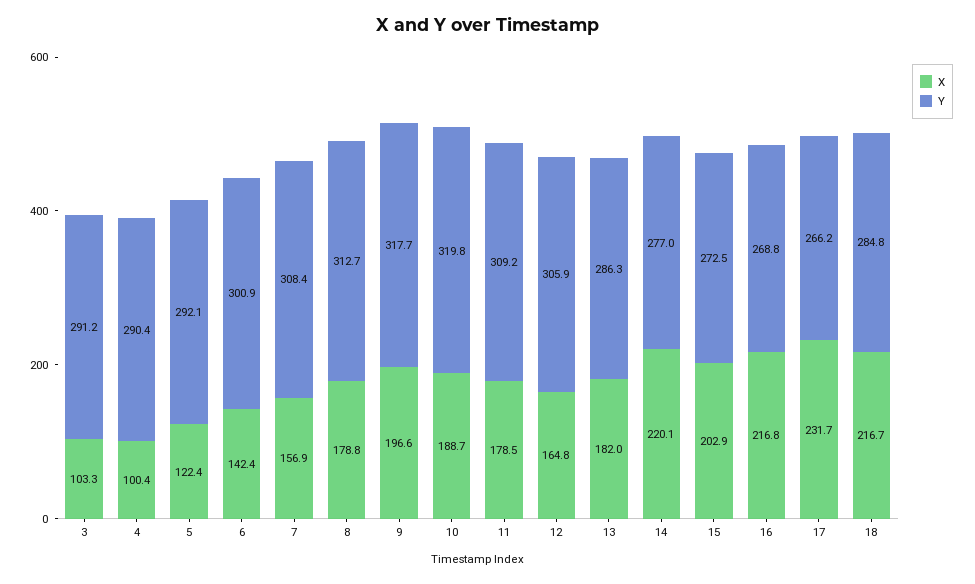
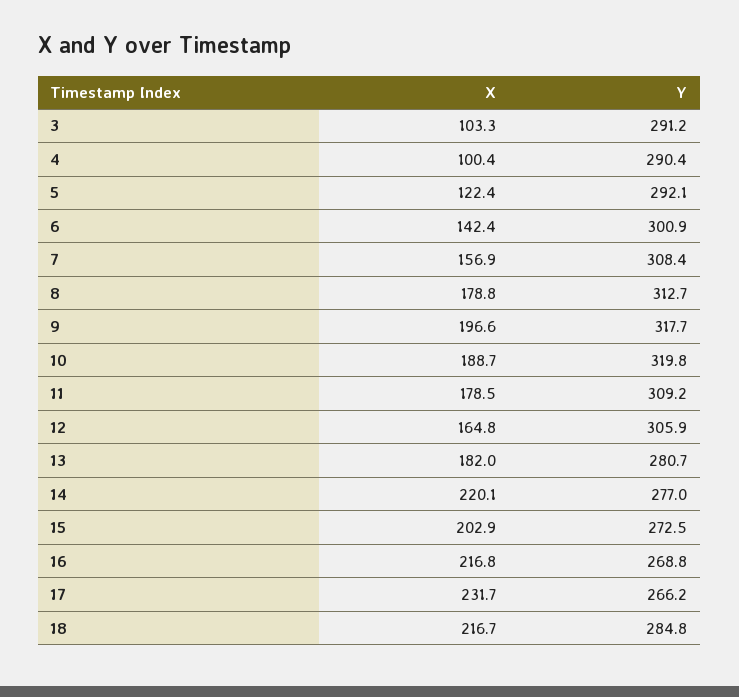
Y, 13: 286.3 -> 280.7

